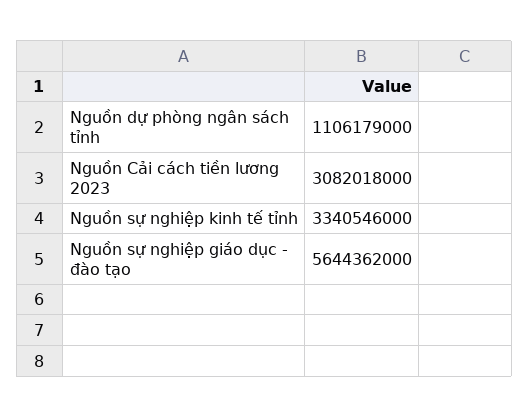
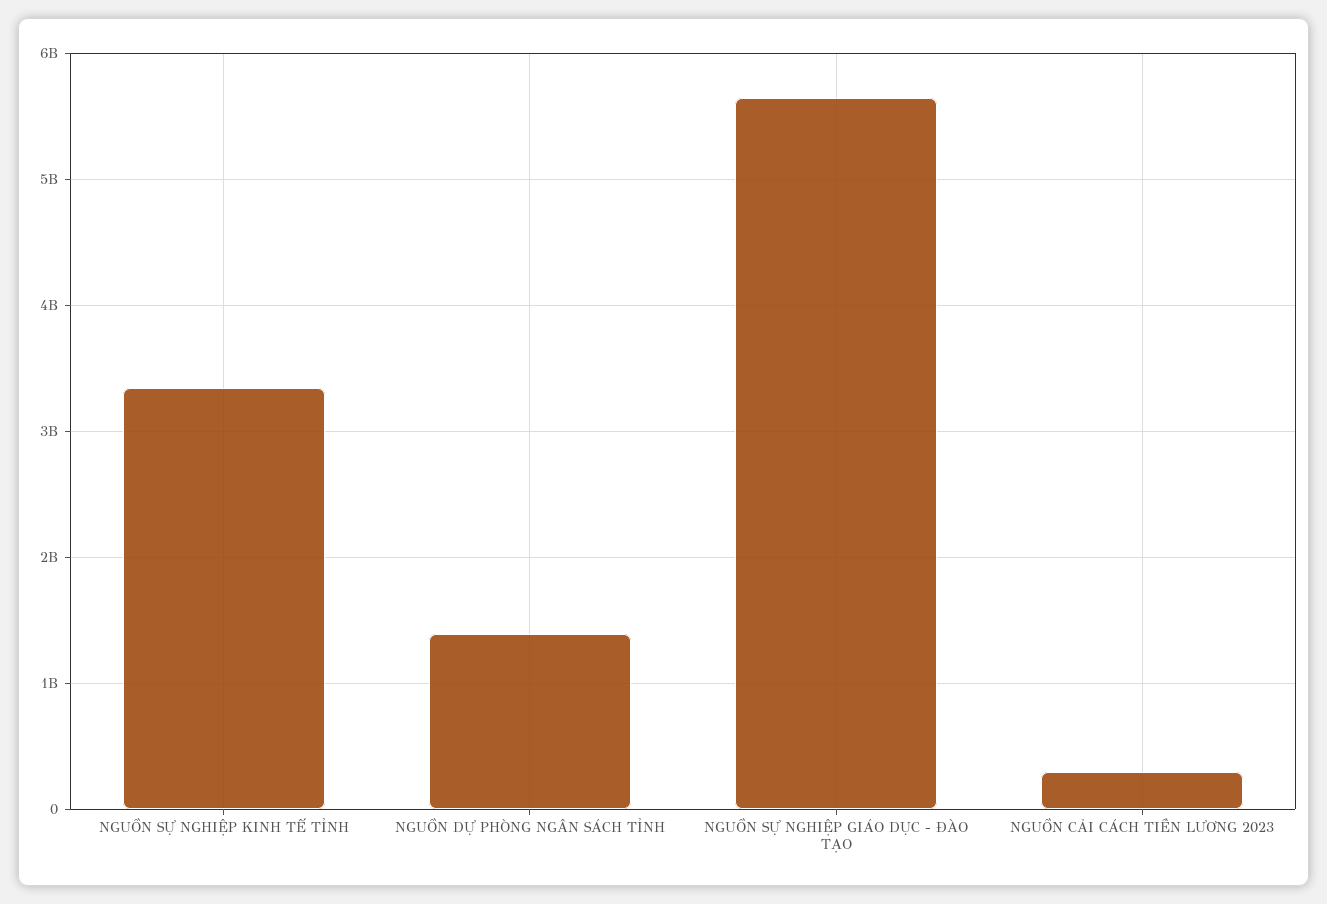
Nguồn dự phòng ngân sách tỉnh: 1106179000 -> 1400000000
Nguồn Cải cách tiền lương 2023: 3082018000 -> 300000000

